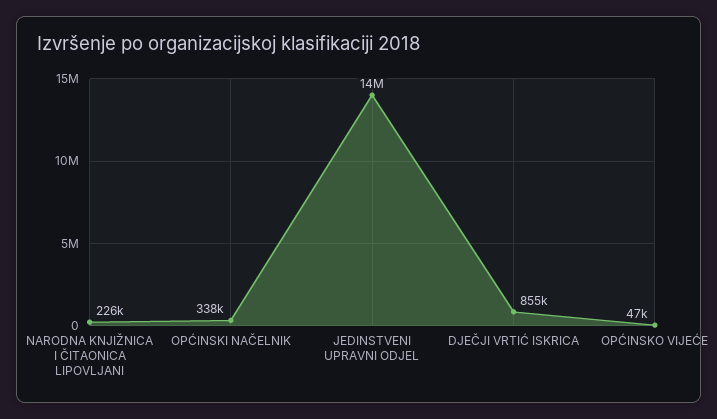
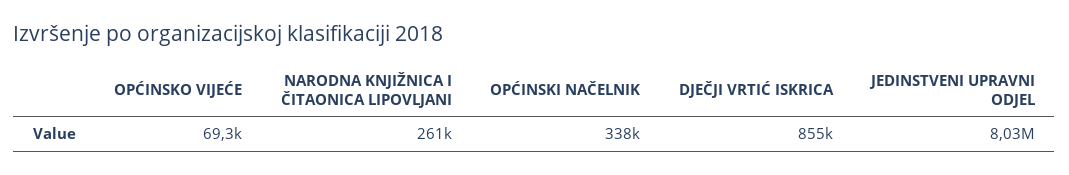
NARODNA KNJIŽNICA I ČITAONICA LIPOVLJANI: 226000 -> 261000
JEDINSTVENI UPRAVNI ODJEL: 14000000 -> 8030000
OPĆINSKO VIJEĆE: 47000 -> 69300

